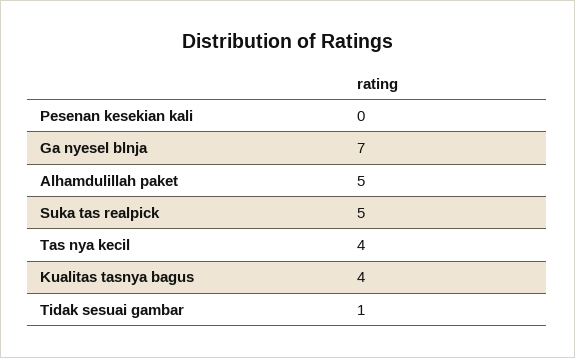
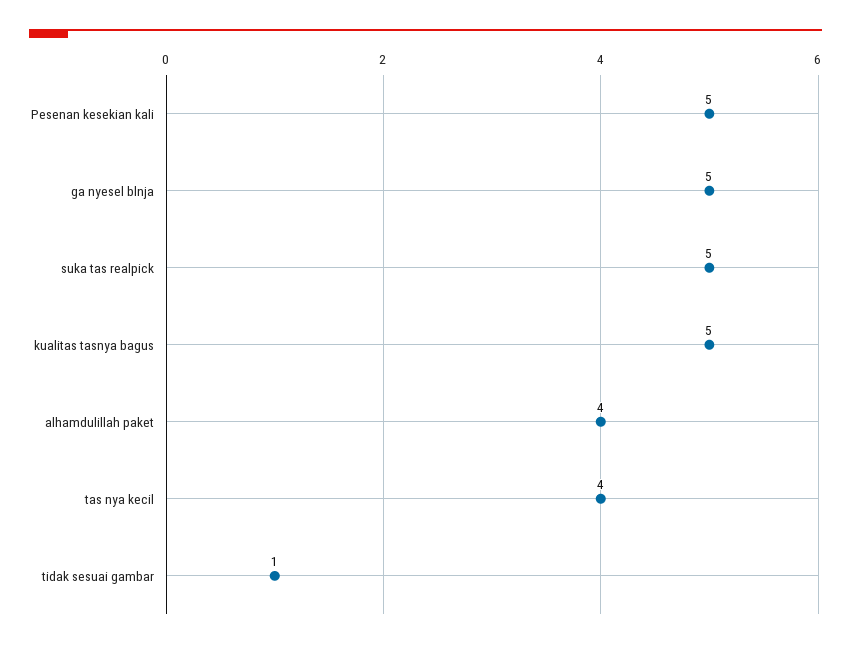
Pesenan kesekian kali: 0 -> 5
Ga nyesel blnja: 7 -> 5
Alhamdulillah paket: 5 -> 4
Kualitas tasnya bagus: 4 -> 5

